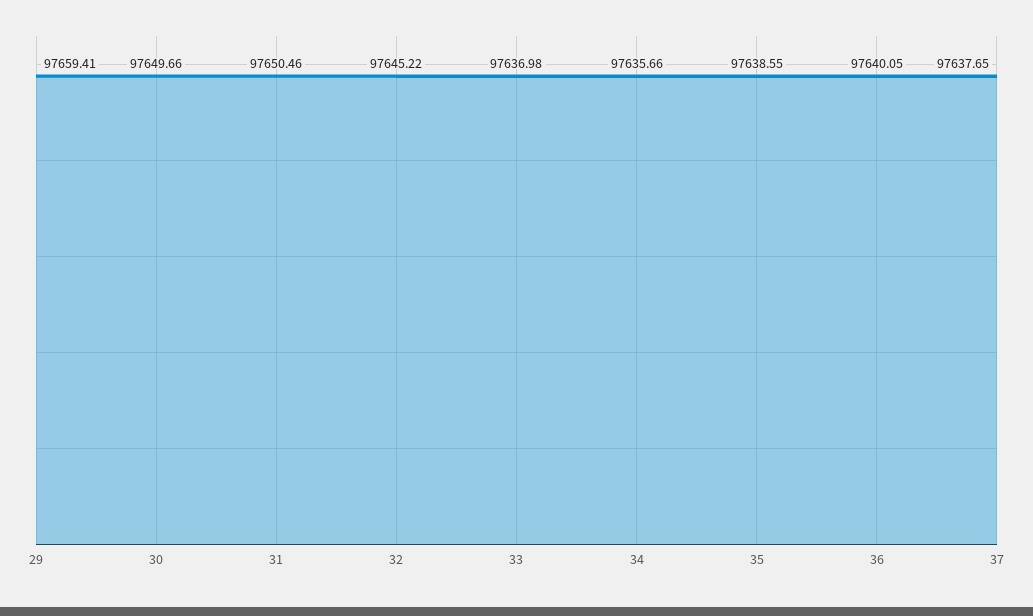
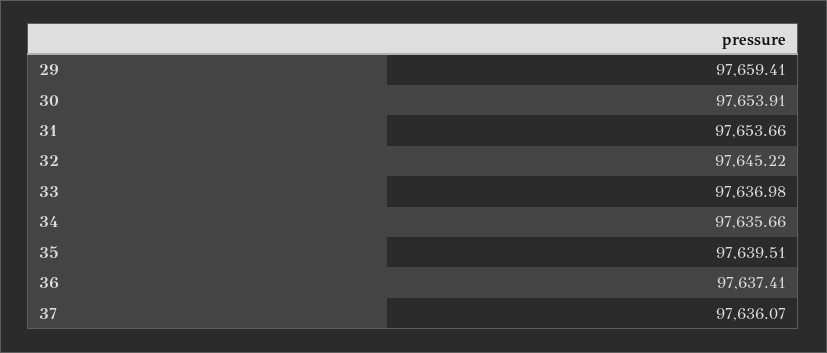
30: 97649.66 -> 97653.91
31: 97650.46 -> 97653.66
35: 97638.55 -> 97639.51
36: 97640.05 -> 97637.41
37: 97637.65 -> 97636.07

